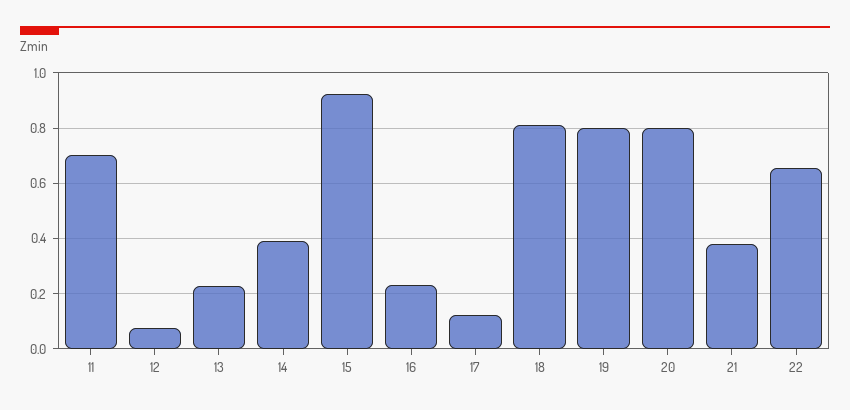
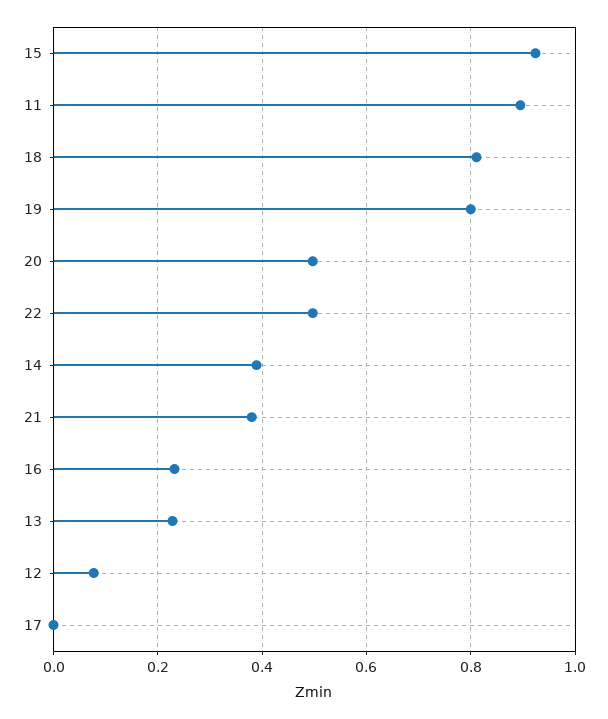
11: 0.7 -> 0.9
17: 0.125 -> 0
20: 0.8 -> 0.5
22: 0.65 -> 0.5

